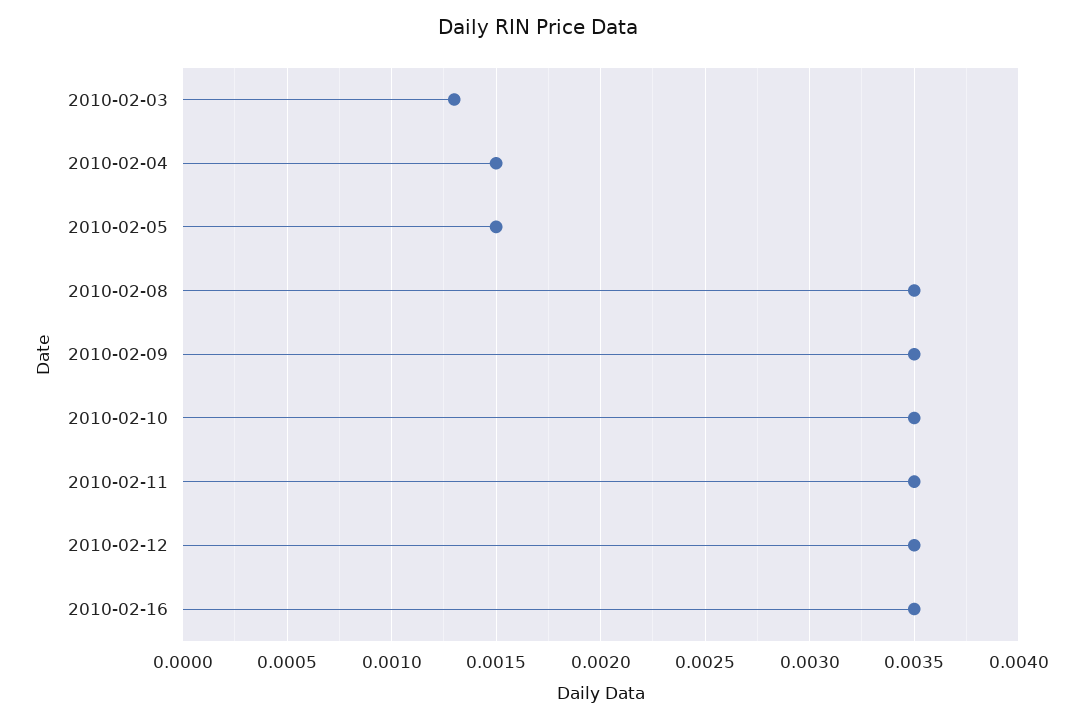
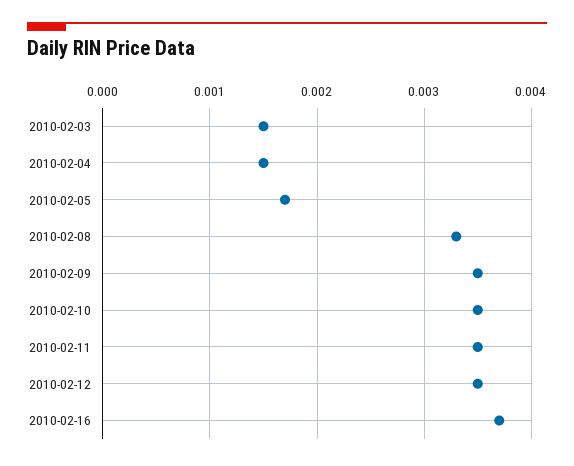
2010-02-03: 0.0013 -> 0.0015
2010-02-05: 0.0015 -> 0.0017
2010-02-08: 0.0035 -> 0.0033
2010-02-16: 0.0035 -> 0.0037

